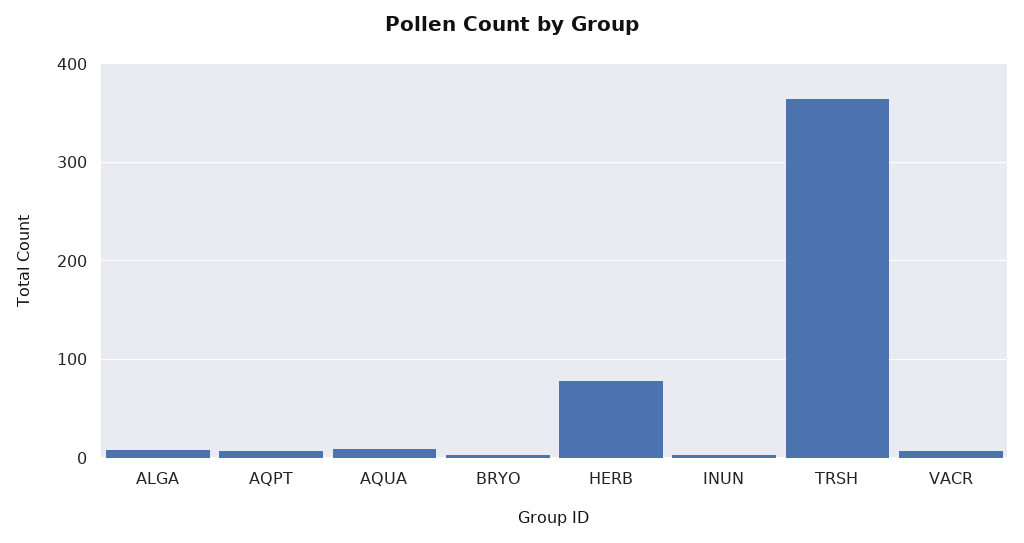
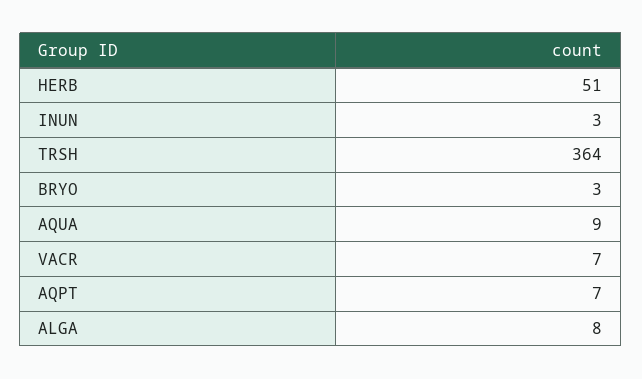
HERB: 80 -> 51

